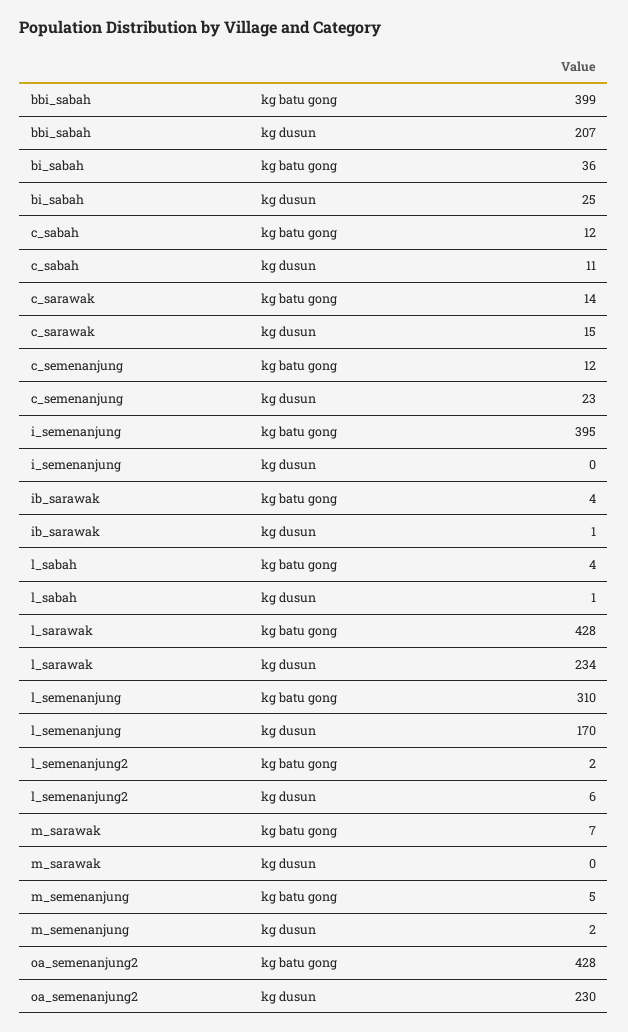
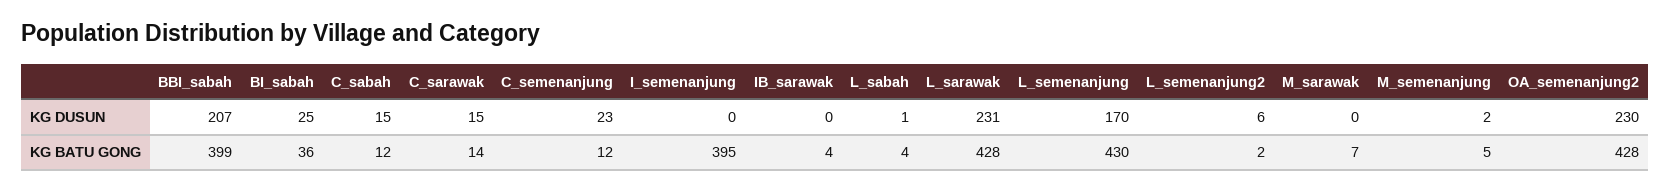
c_sabah, kg dusun: 11 -> 15
ib_sarawak, kg dusun: 1 -> 0
l_sarawak, kg dusun: 234 -> 231
l_semenanjung, kg batu gong: 310 -> 430

